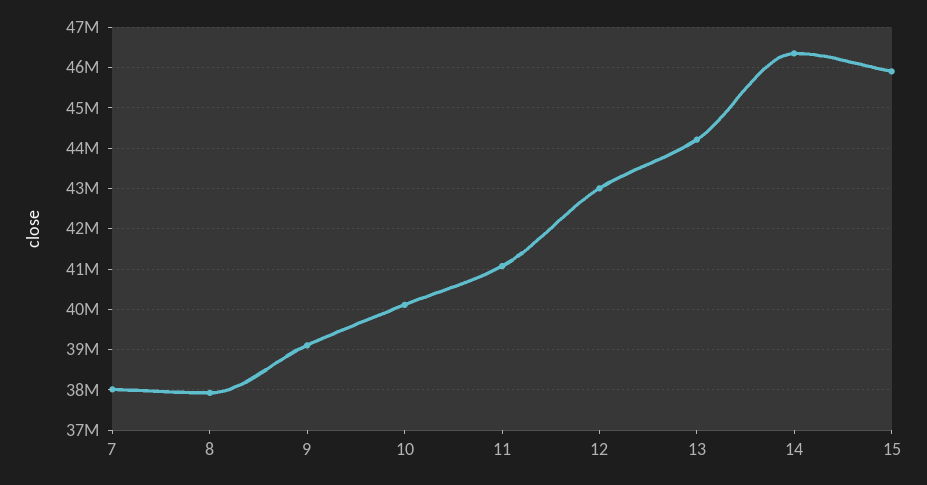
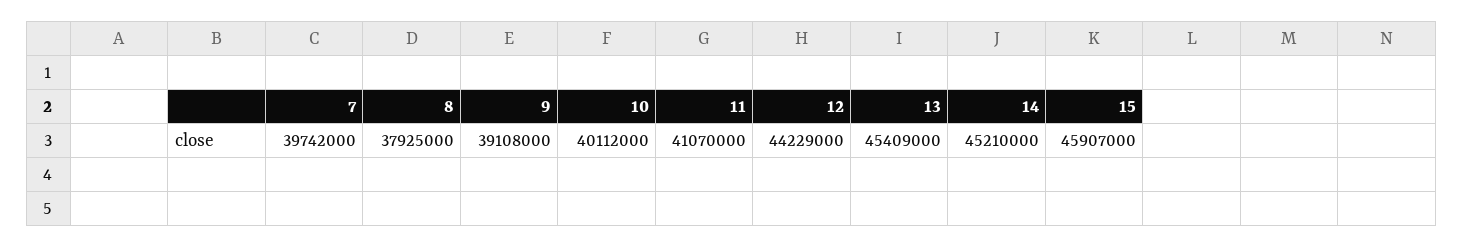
7: 38000000 -> 39742000
12: 43000000 -> 44229000
13: 44200000 -> 45409000
14: 46400000 -> 45210000

